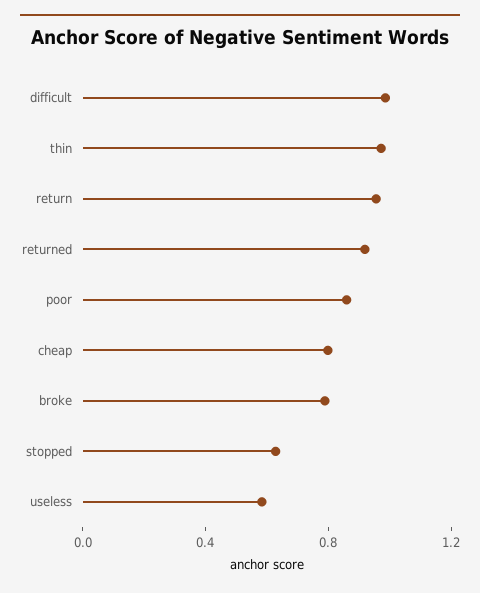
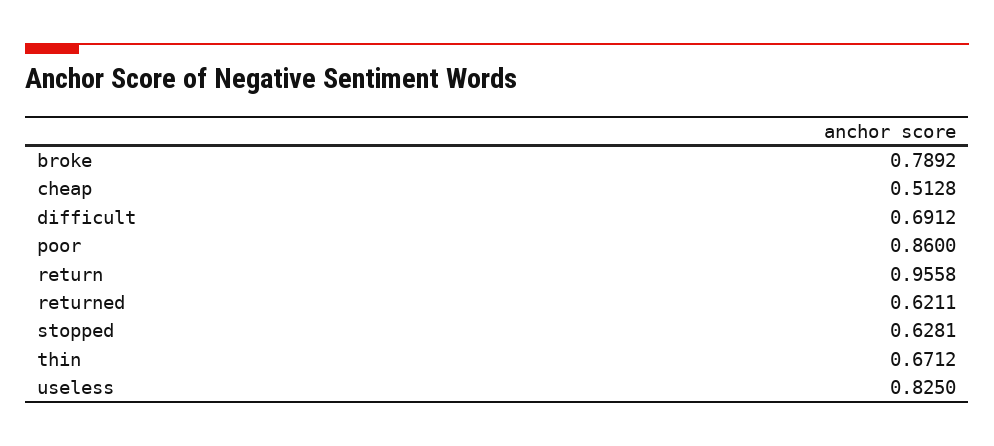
difficult: 1 -> 0.6912
thin: 1 -> 0.6712
returned: 0.9 -> 0.6211
cheap: 0.8 -> 0.5128
useless: 0.6 -> 0.825

